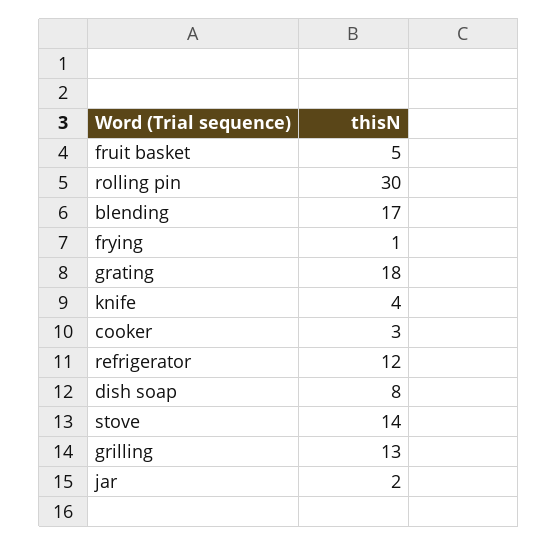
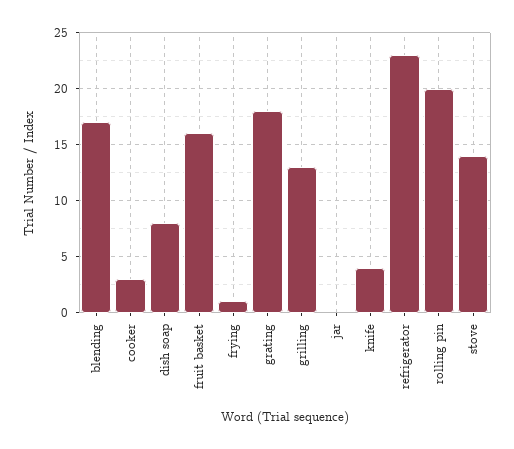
fruit basket: 5 -> 16
rolling pin: 30 -> 20
refrigerator: 12 -> 23
jar: 2 -> 0

